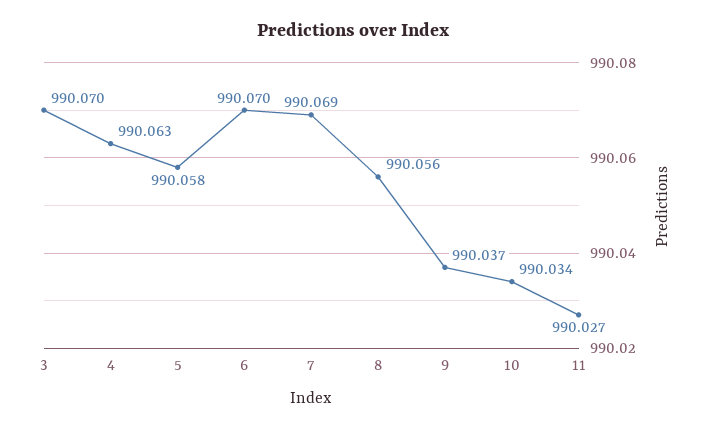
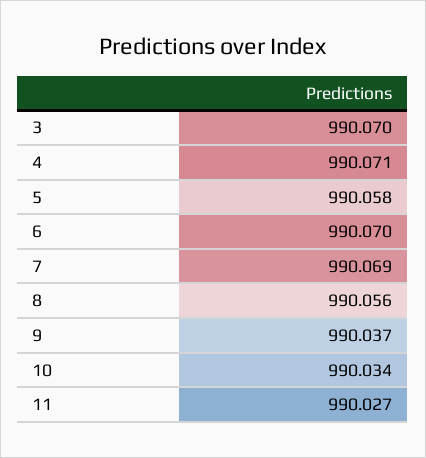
4: 990.063 -> 990.071

